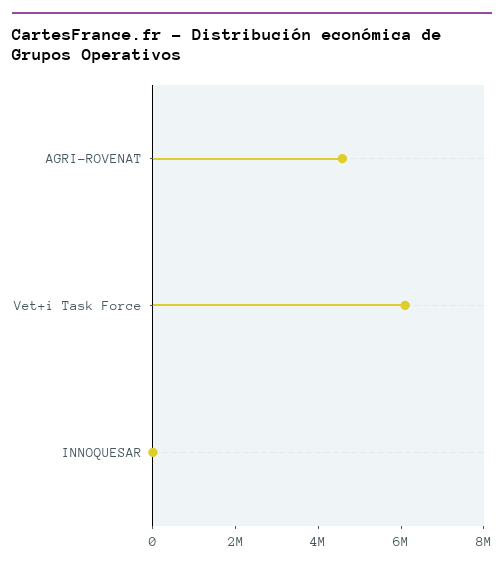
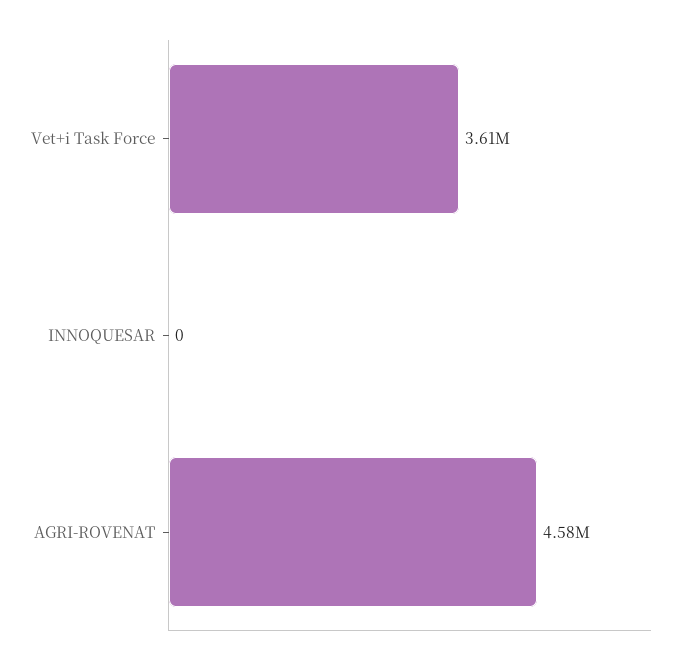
Vet+i Task Force: 6000000 -> 3610000

